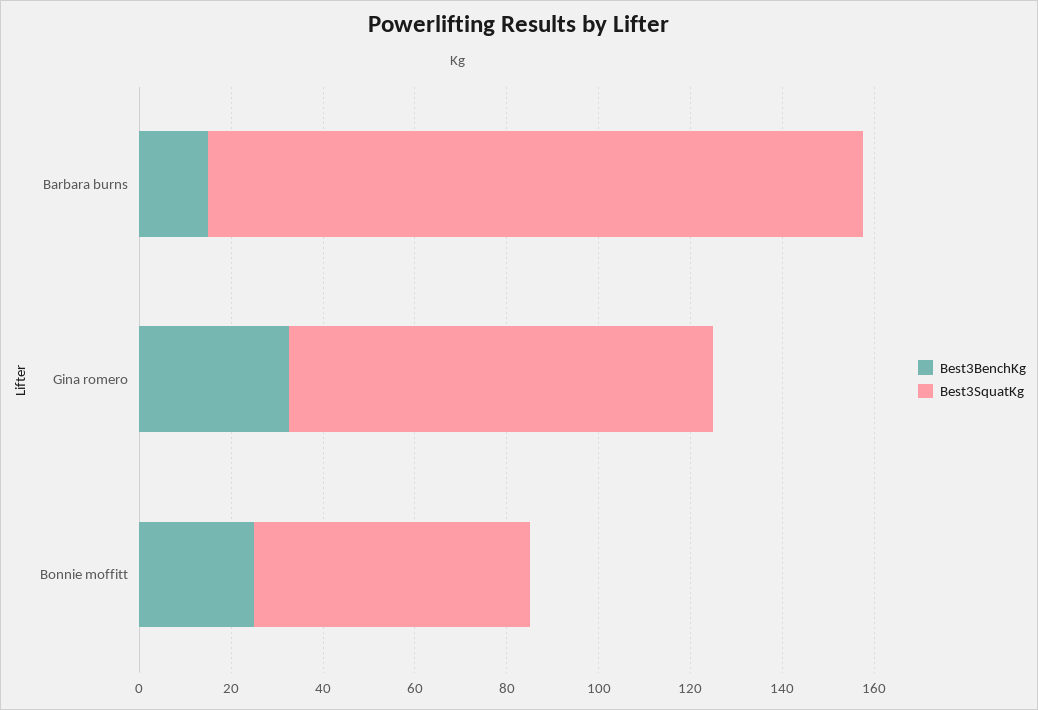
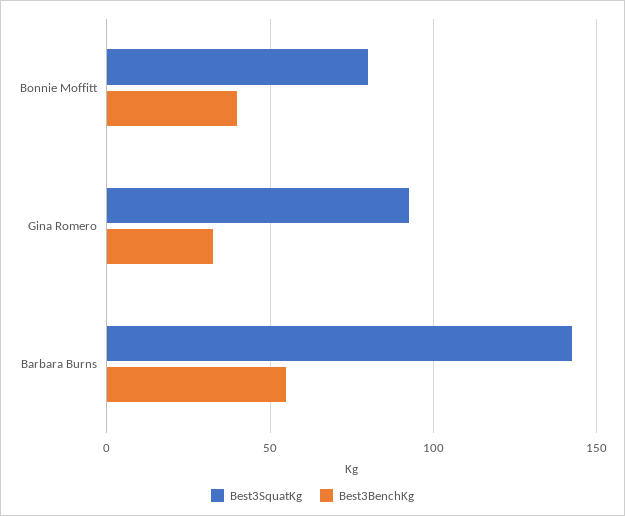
Best3BenchKg, Barbara burns: 15 -> 55
Best3BenchKg, Bonnie moffitt: 25 -> 40
Best3SquatKg, Bonnie moffitt: 60 -> 80

